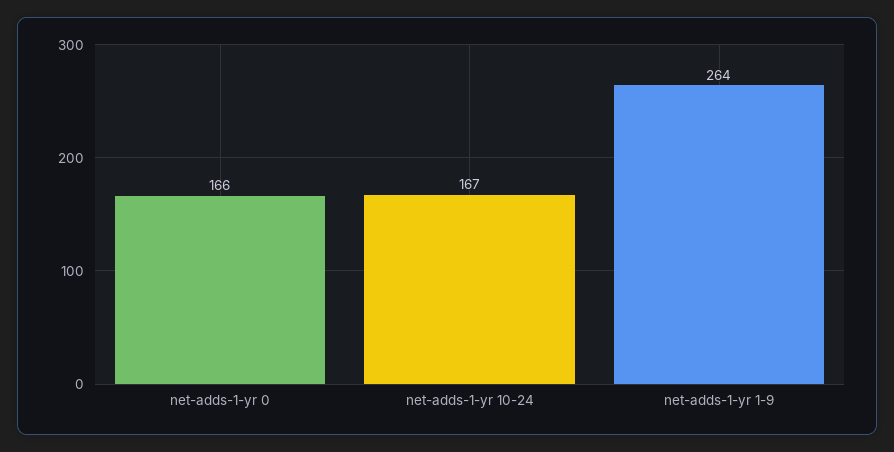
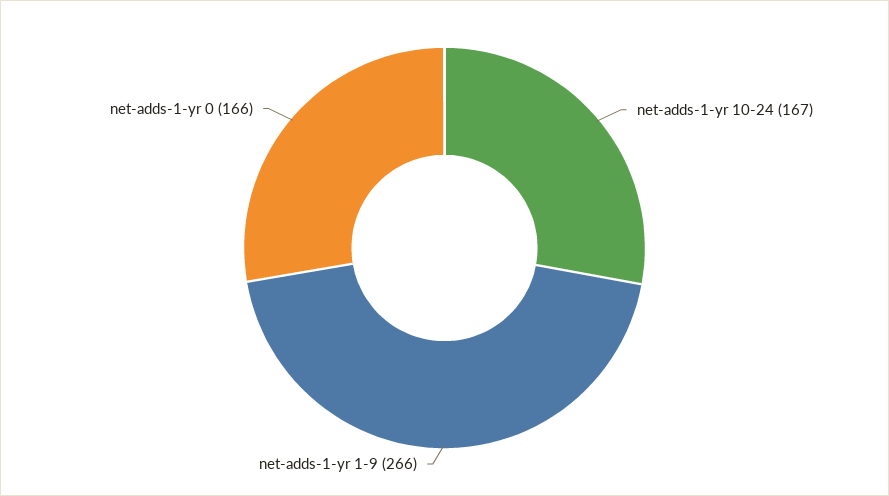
net-adds-1-yr 1-9: 264 -> 266

